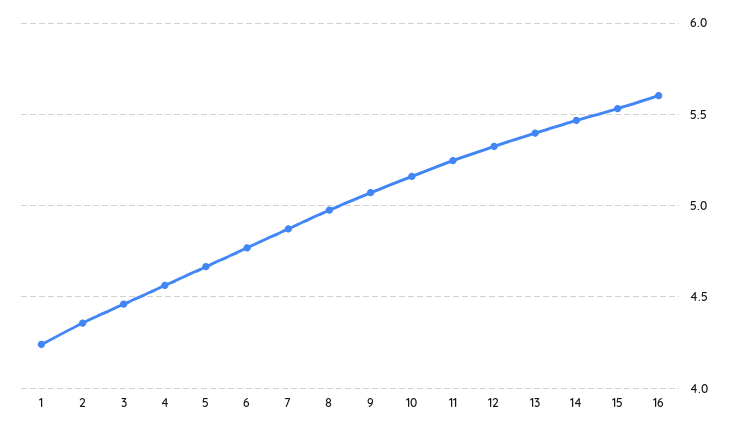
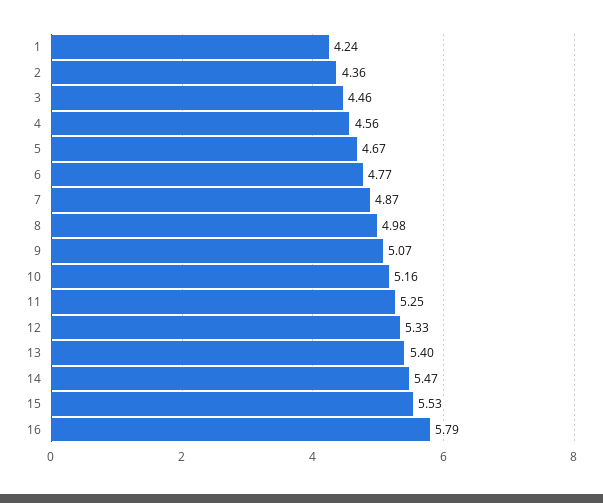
16: 5.6 -> 5.79

